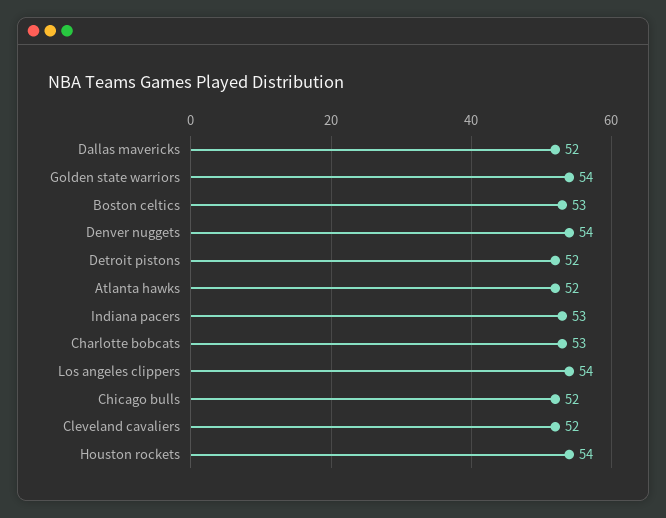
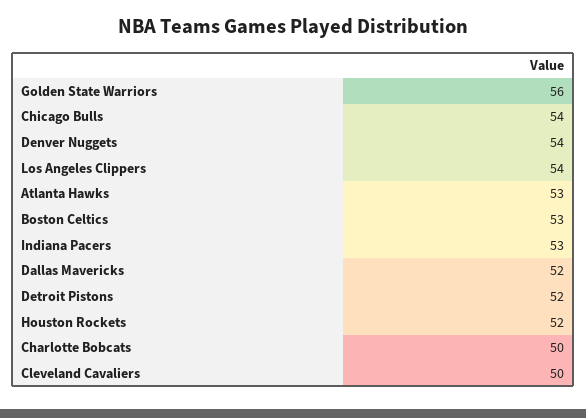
Golden state warriors: 54 -> 56
Atlanta hawks: 52 -> 53
Charlotte bobcats: 53 -> 50
Chicago bulls: 52 -> 54
Cleveland cavaliers: 52 -> 50
Houston rockets: 54 -> 52

